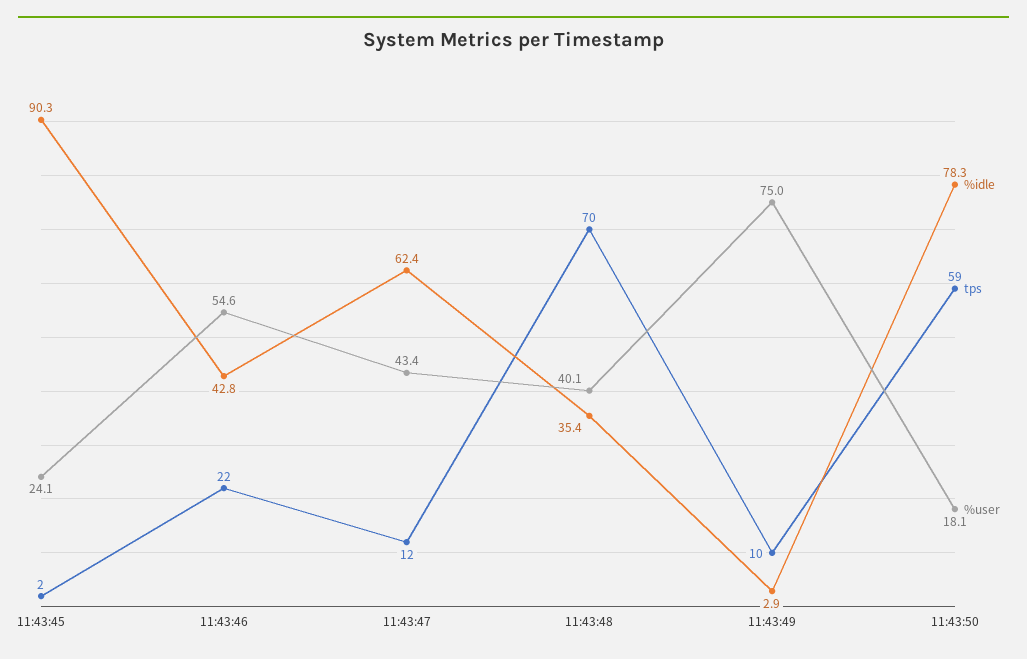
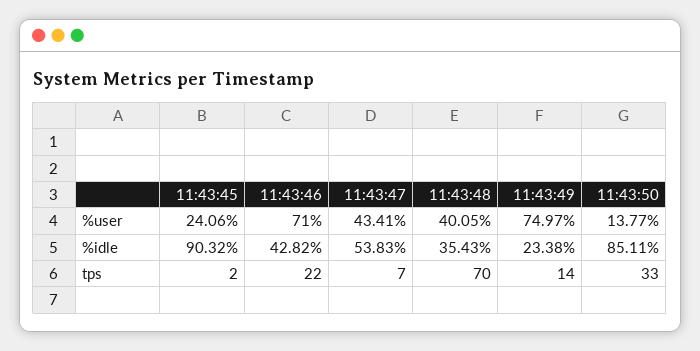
%user, 11:43:46: 54.6 -> 71
%idle, 11:43:47: 62.4 -> 53.83
tps, 11:43:47: 12 -> 7
%idle, 11:43:49: 2.9 -> 23.38
tps, 11:43:49: 10 -> 14
%idle, 11:43:50: 78.3 -> 85.11
tps, 11:43:50: 59 -> 33
%user, 11:43:50: 18.1 -> 13.77

